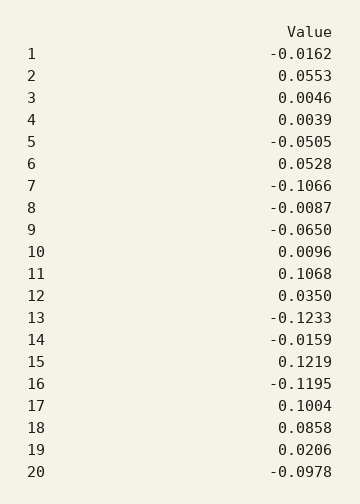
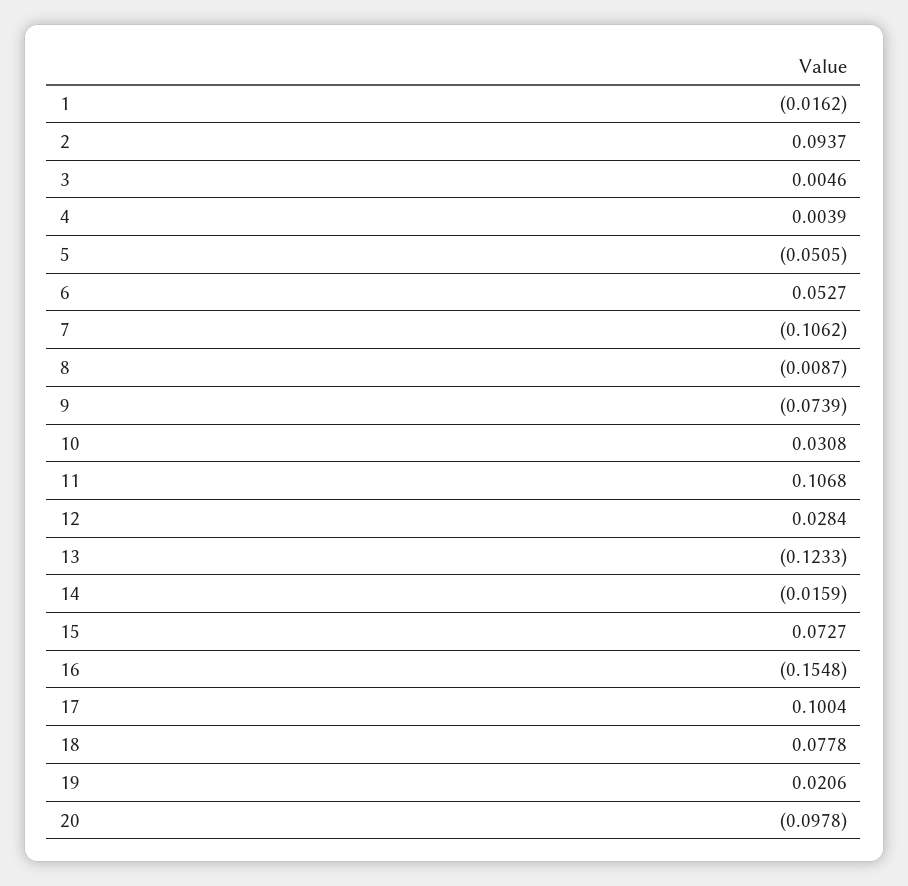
2: 0.0553 -> 0.0937
6: 0.0528 -> 0.0527
7: -0.1066 -> -0.1062
9: -0.065 -> -0.0739
10: 0.0096 -> 0.0308
12: 0.035 -> 0.0284
15: 0.1219 -> 0.0727
16: -0.1195 -> -0.1548
18: 0.0858 -> 0.0778

